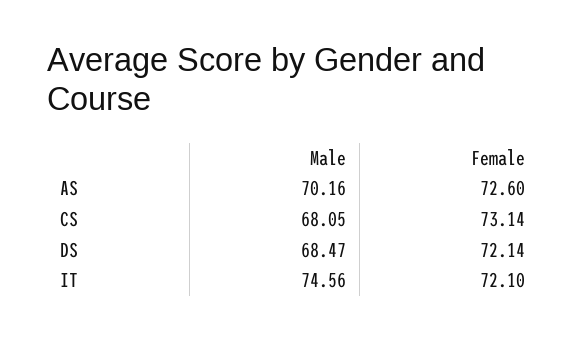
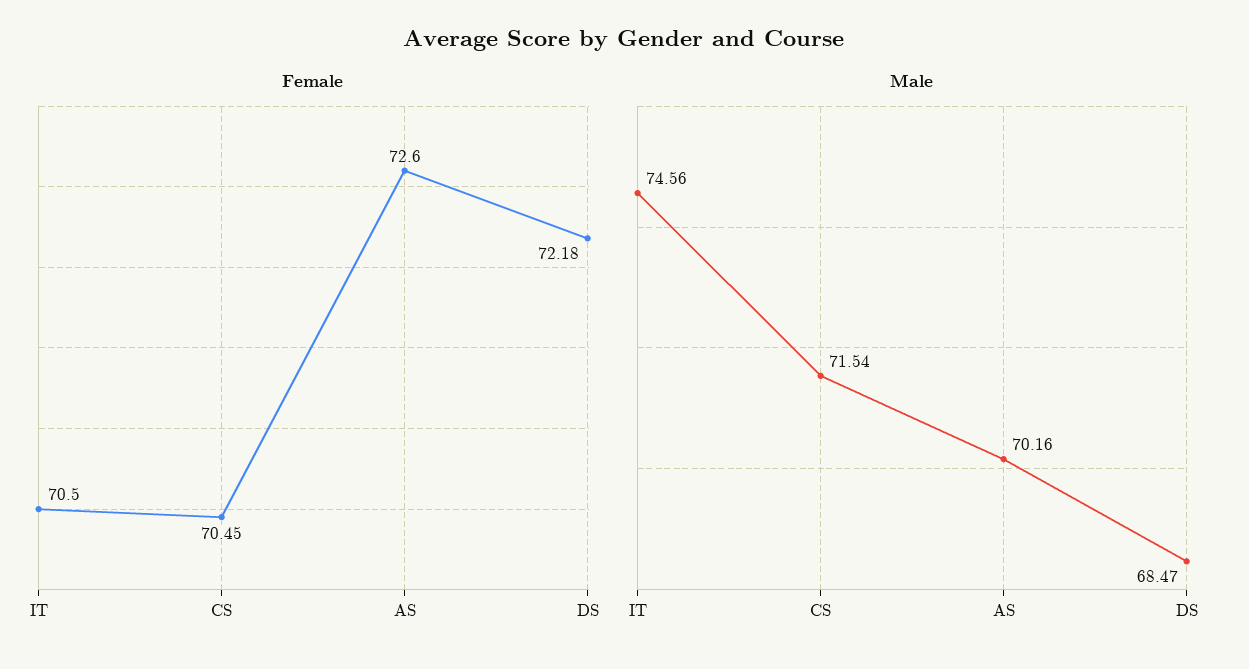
Male, CS: 68.05 -> 71.54
Female, CS: 73.14 -> 70.45
Female, DS: 72.14 -> 72.18
Female, IT: 72.1 -> 70.5

